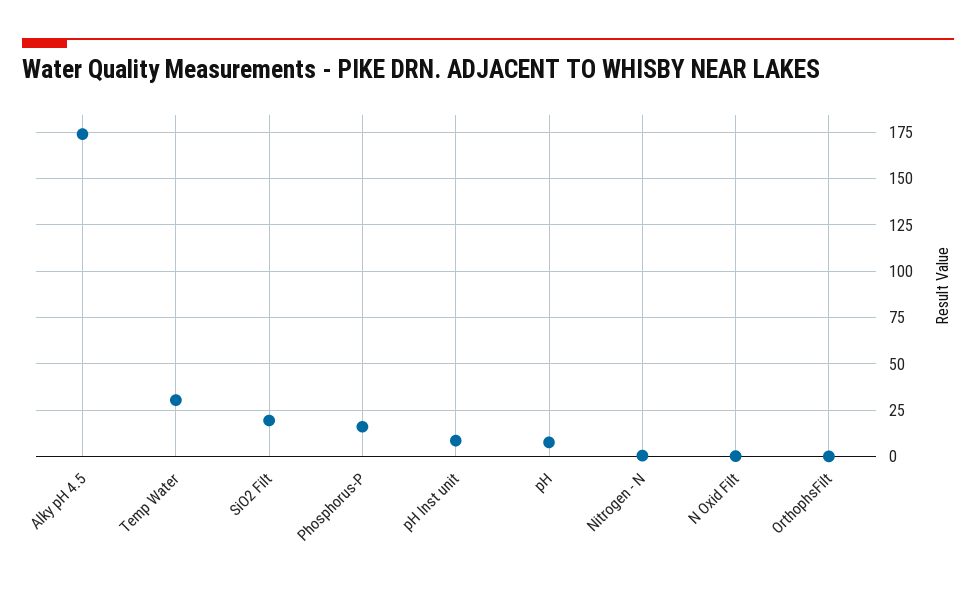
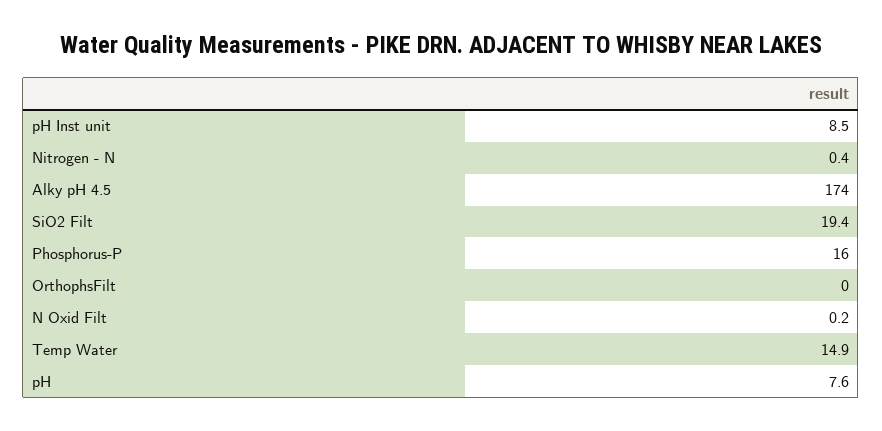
Temp Water: 30 -> 14.9

